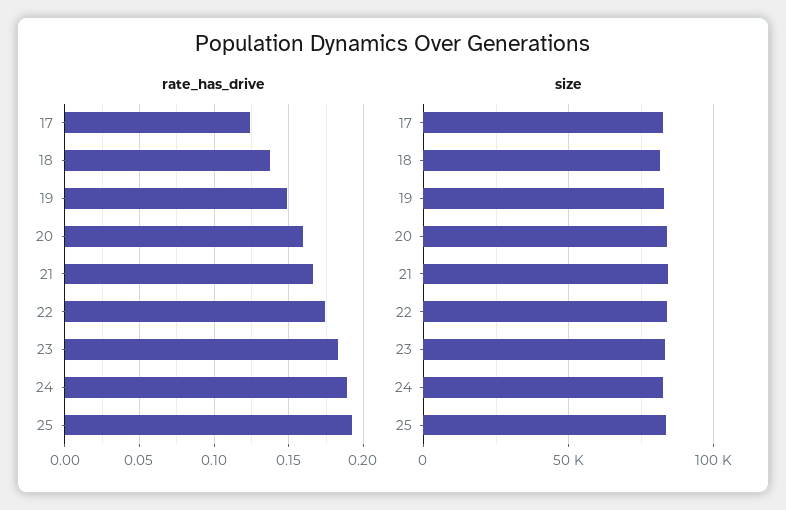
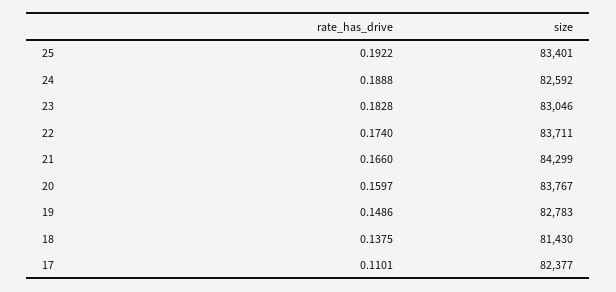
rate_has_drive, 17: 0.125 -> 0.1101

